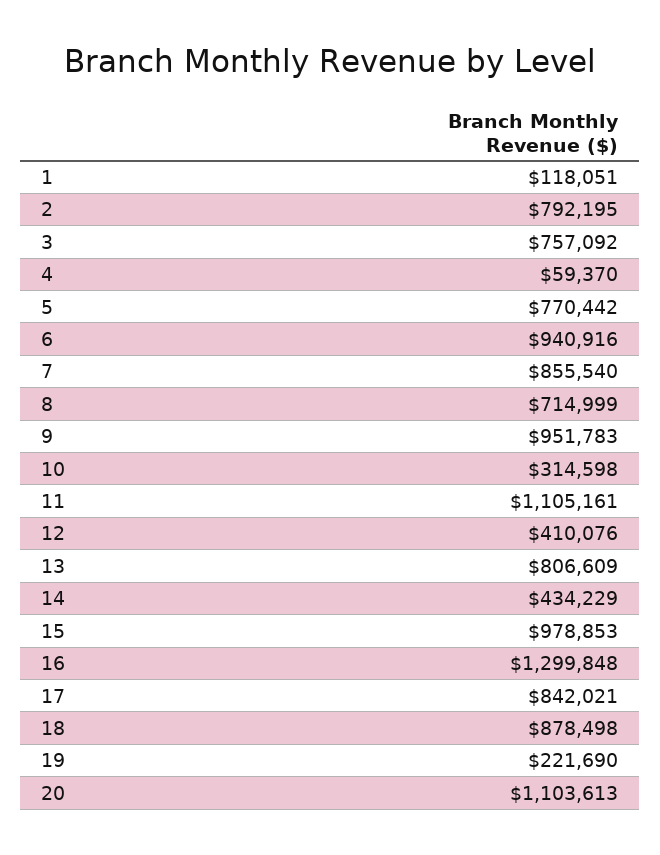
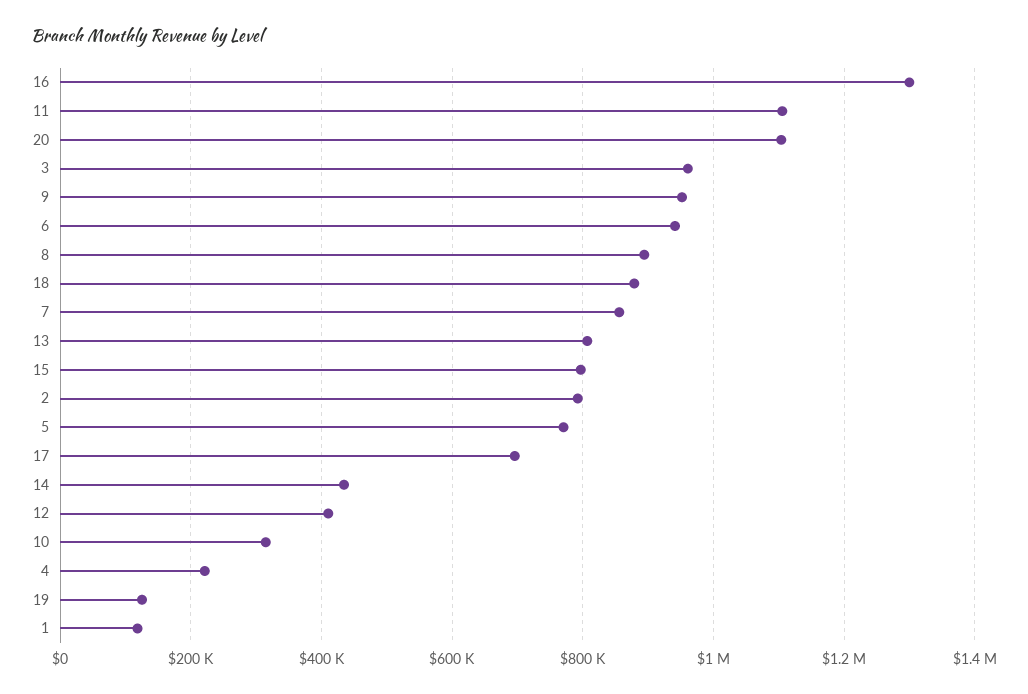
3: 757092 -> 960000
4: 59370 -> 220000
8: 714999 -> 900000
15: 978853 -> 800000
17: 842021 -> 700000
19: 221690 -> 120000

